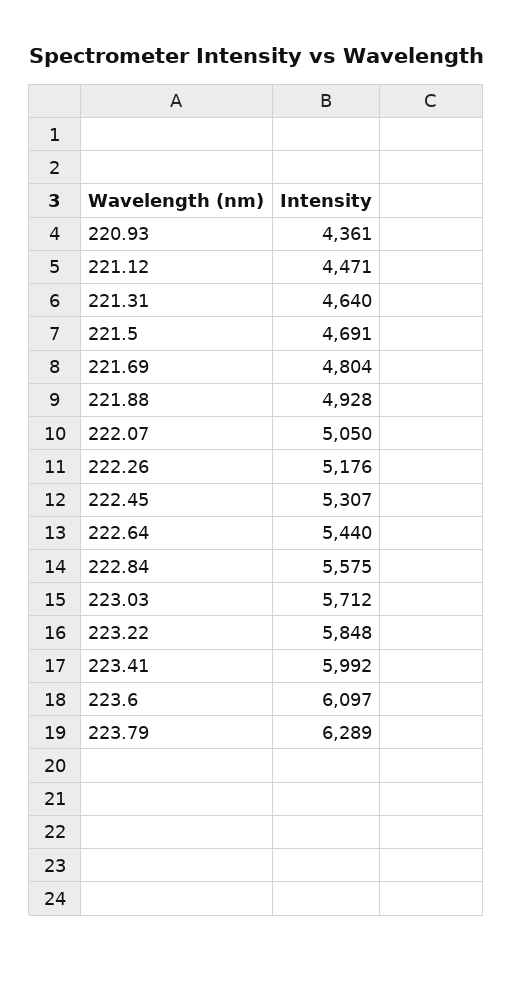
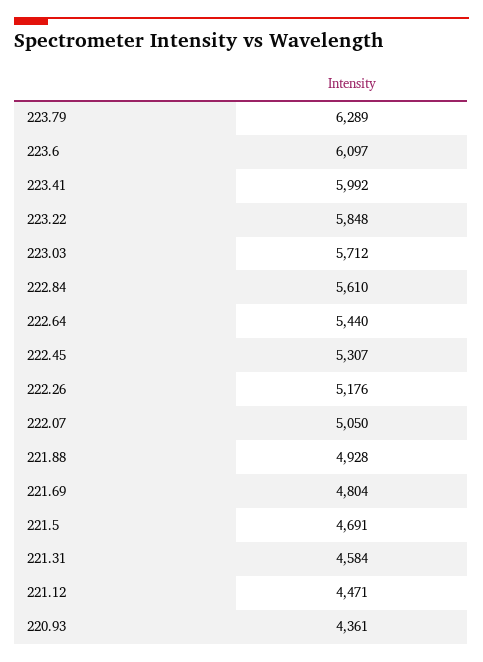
221.31: 4640 -> 4584
222.84: 5575 -> 5610

